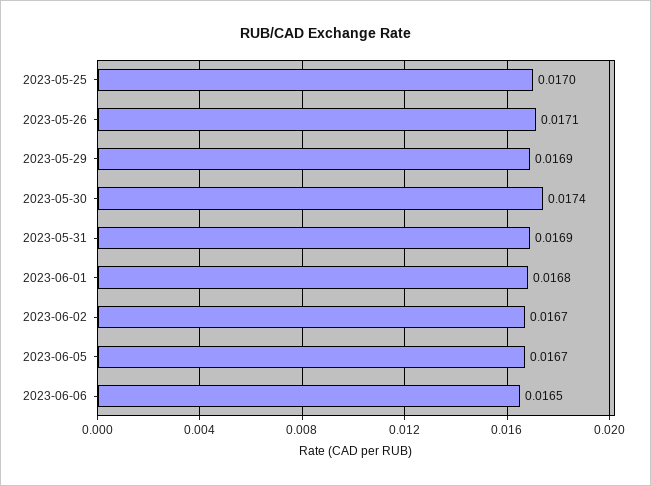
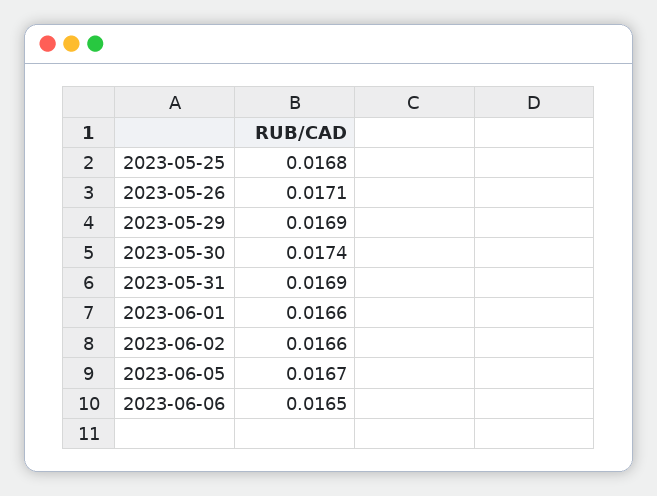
2023-05-25: 0.017 -> 0.0168
2023-06-01: 0.0168 -> 0.0166
2023-06-02: 0.0167 -> 0.0166

